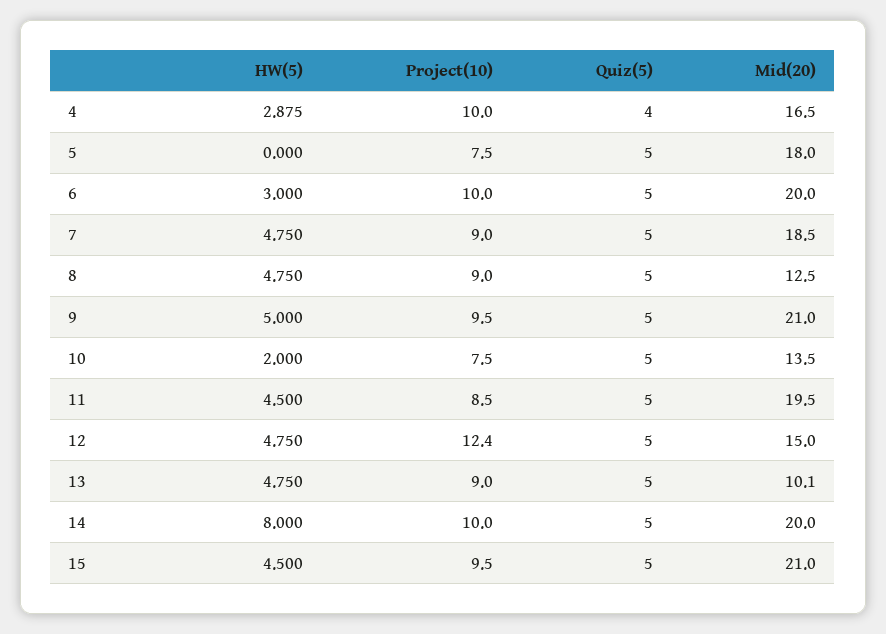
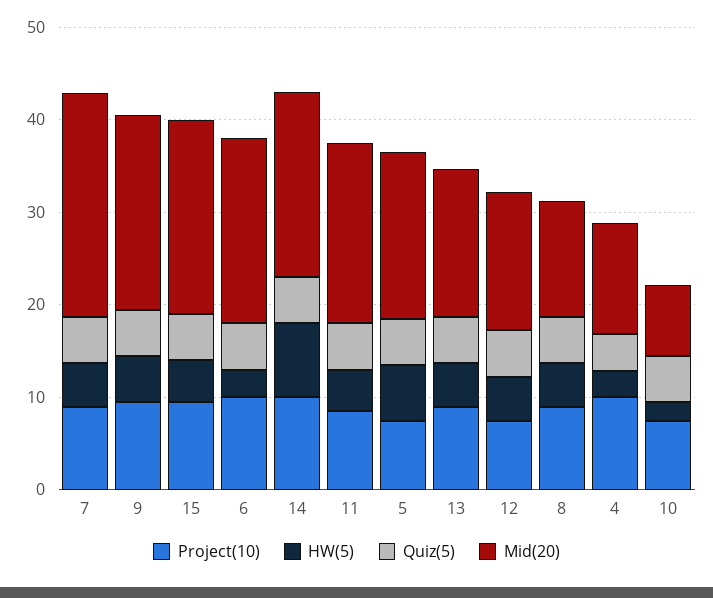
Mid(20), 4: 16.5 -> 12
HW(5), 5: 0 -> 6
Mid(20), 7: 18.5 -> 24
Mid(20), 10: 13.5 -> 8
Project(10), 12: 12.4 -> 8
Mid(20), 13: 10.1 -> 16

